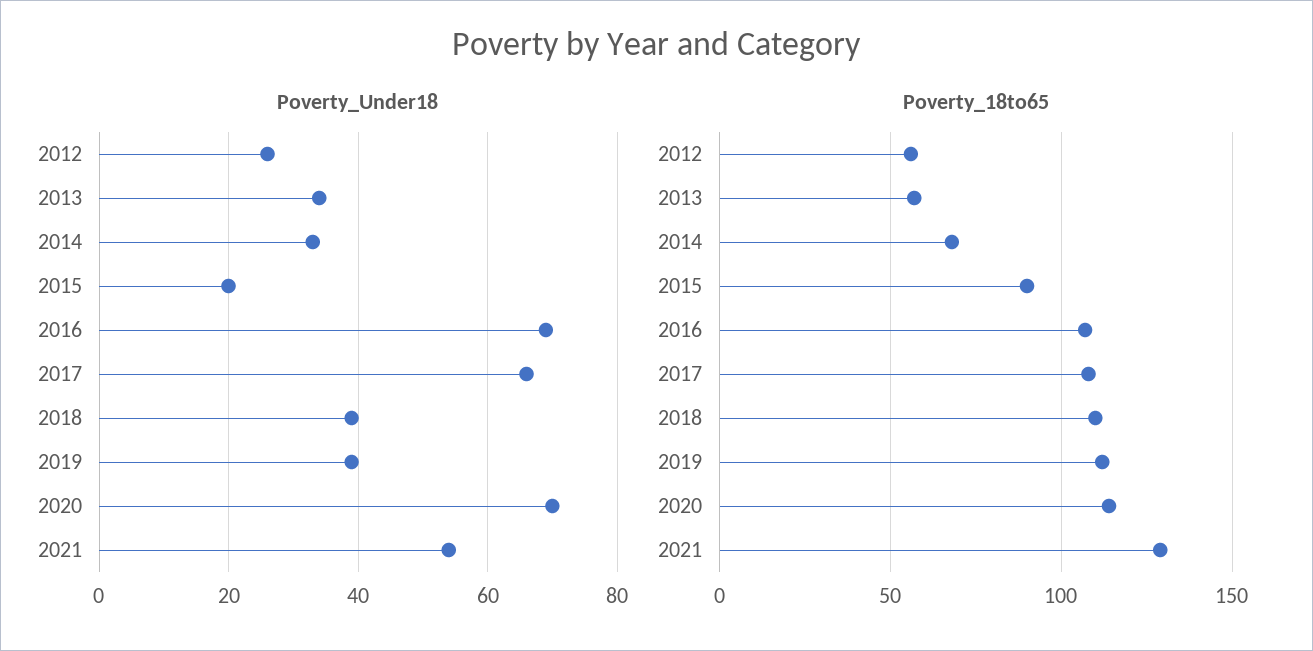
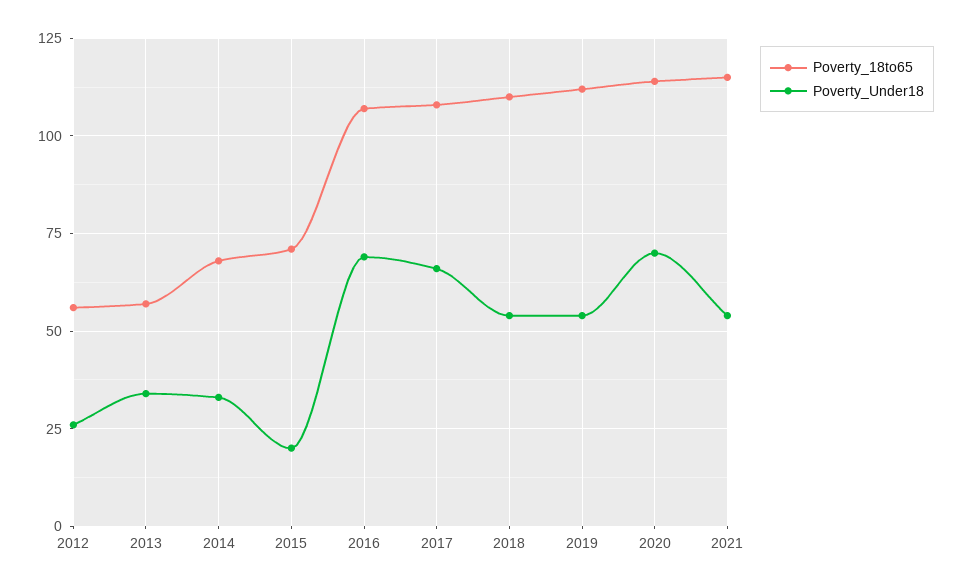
Poverty_Under18, 2018: 40 -> 55
Poverty_Under18, 2019: 40 -> 55
Poverty_18to65, 2015: 90 -> 70
Poverty_18to65, 2021: 130 -> 115

